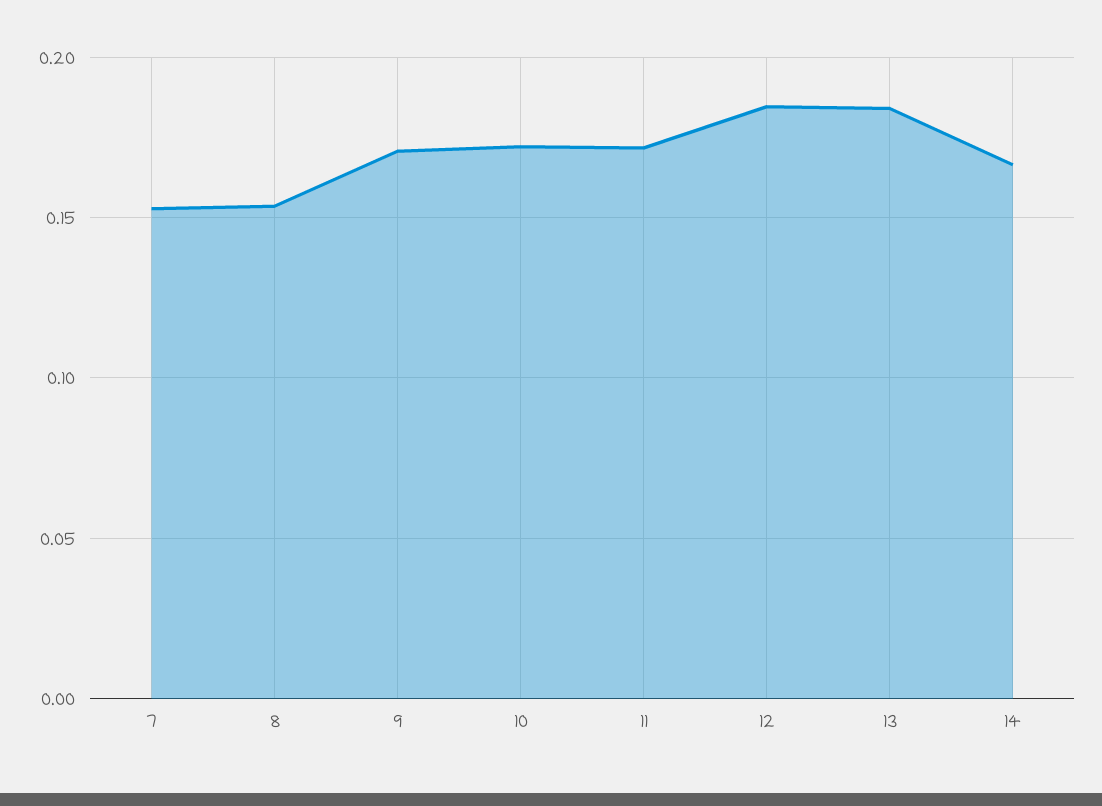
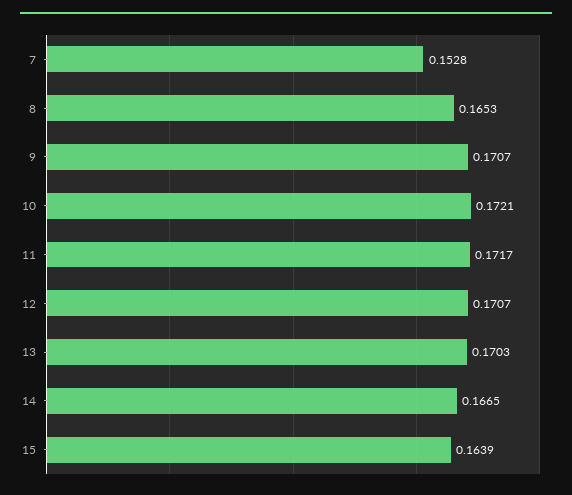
8: 0.155 -> 0.1653
12: 0.185 -> 0.1707
13: 0.185 -> 0.1703
15: none -> 0.1639

